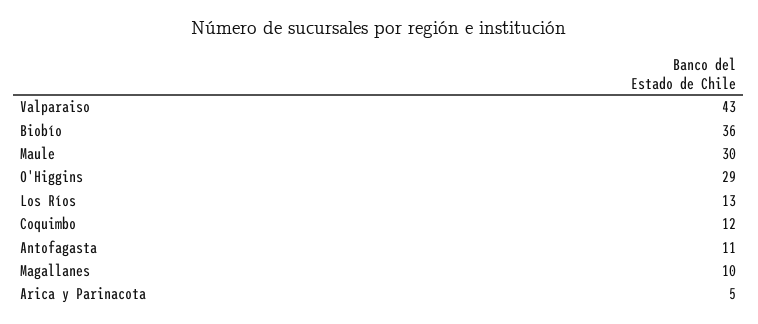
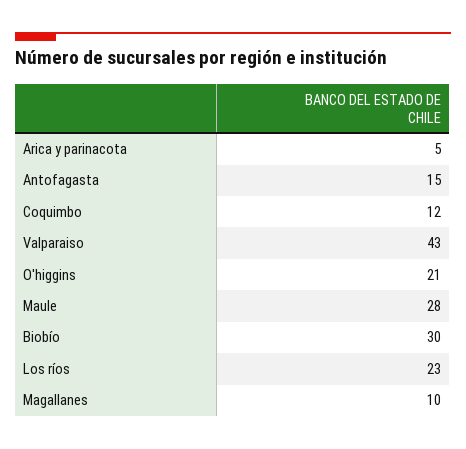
Biobío: 36 -> 30
Maule: 30 -> 28
O'Higgins: 29 -> 21
Los Ríos: 13 -> 23
Antofagasta: 11 -> 15

